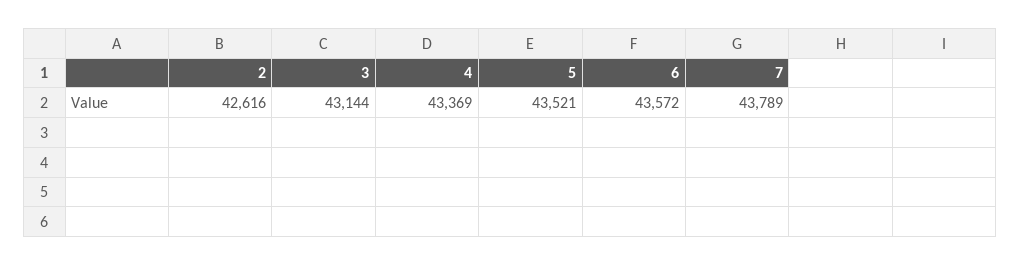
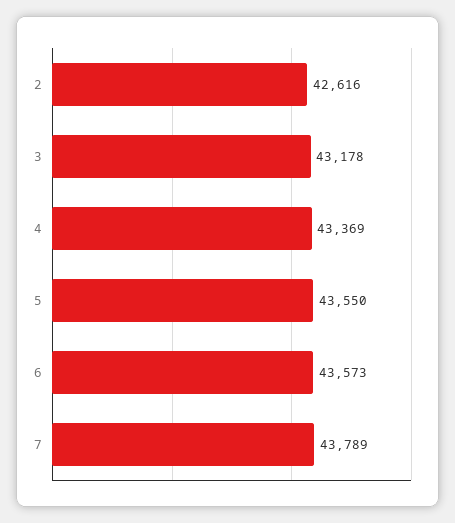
3: 43144 -> 43178
5: 43521 -> 43550
6: 43572 -> 43573

